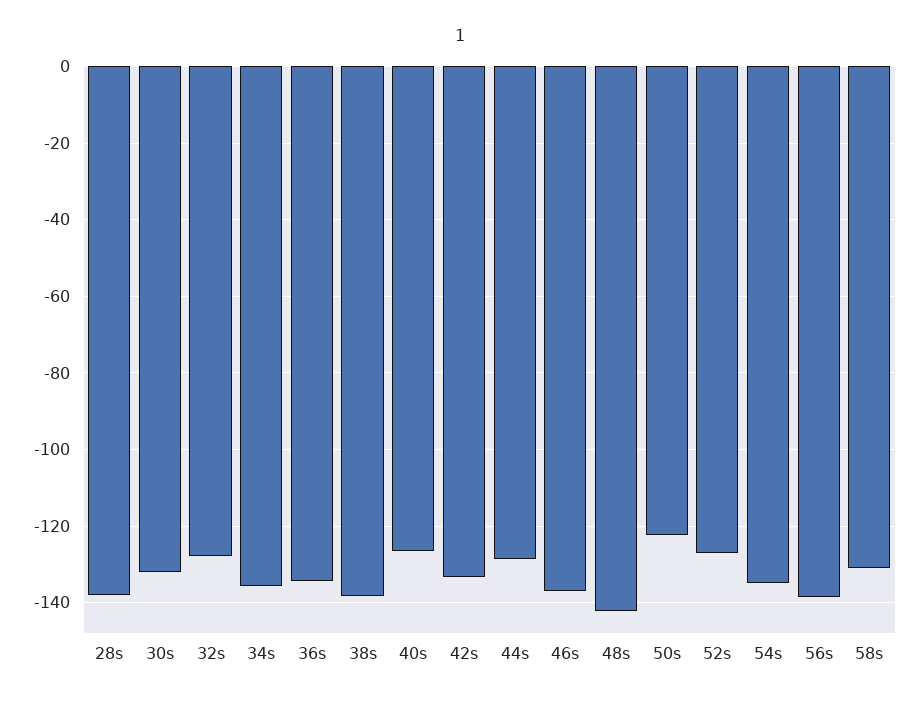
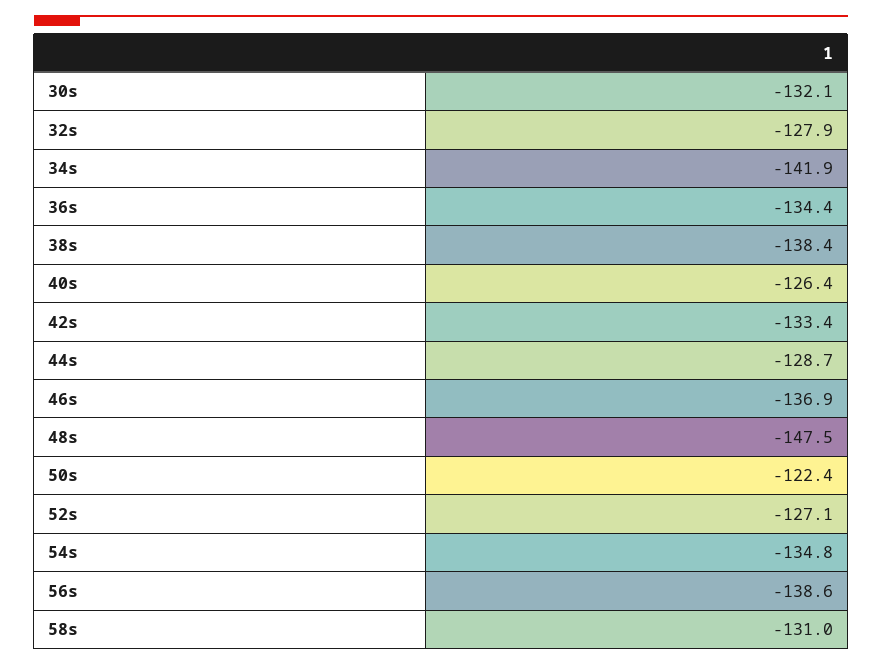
28s: -138 -> none
34s: -136 -> -141.9
48s: -142 -> -147.5

